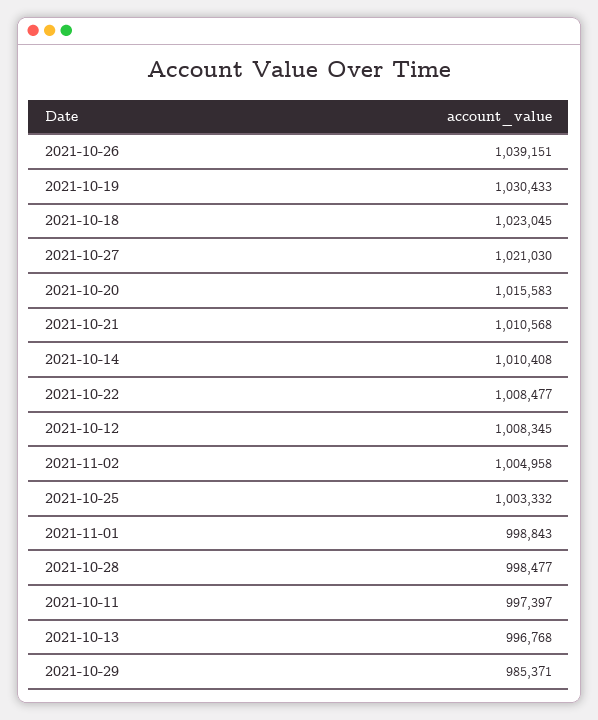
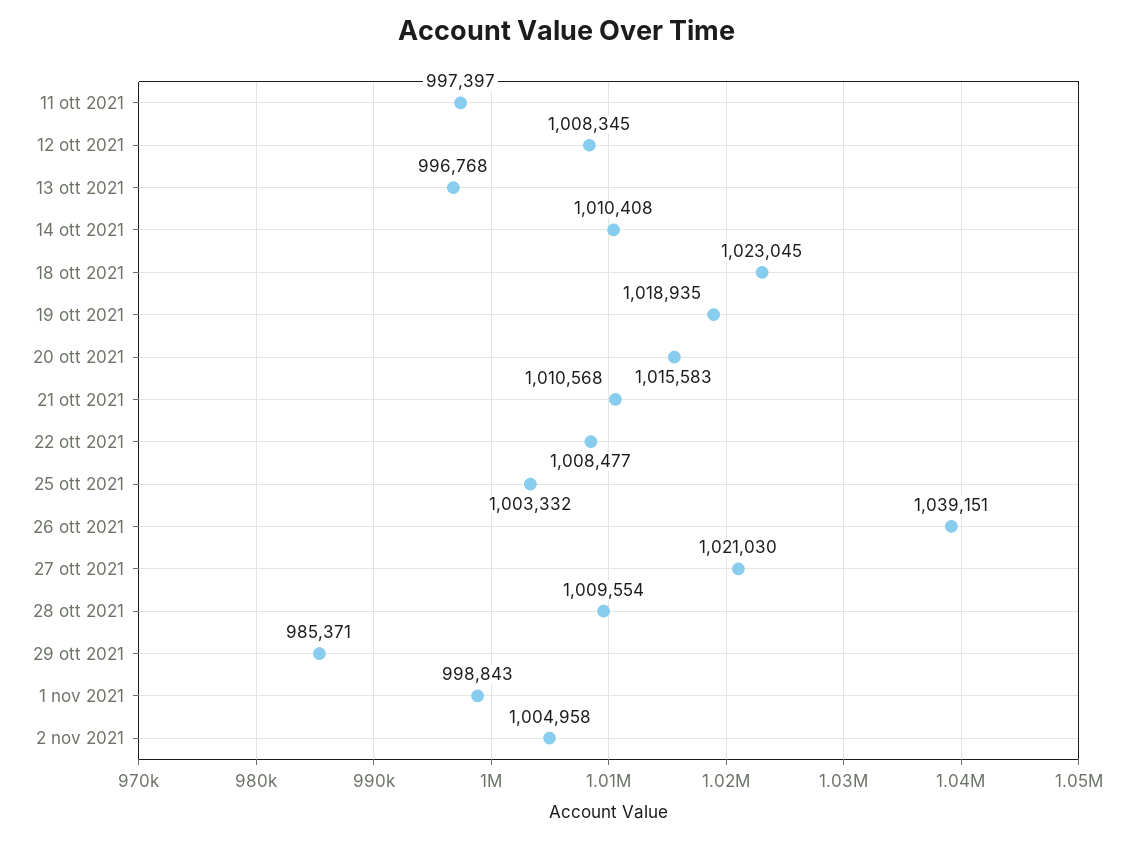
2021-10-19: 1030433 -> 1018935
2021-10-28: 998477 -> 1009554

